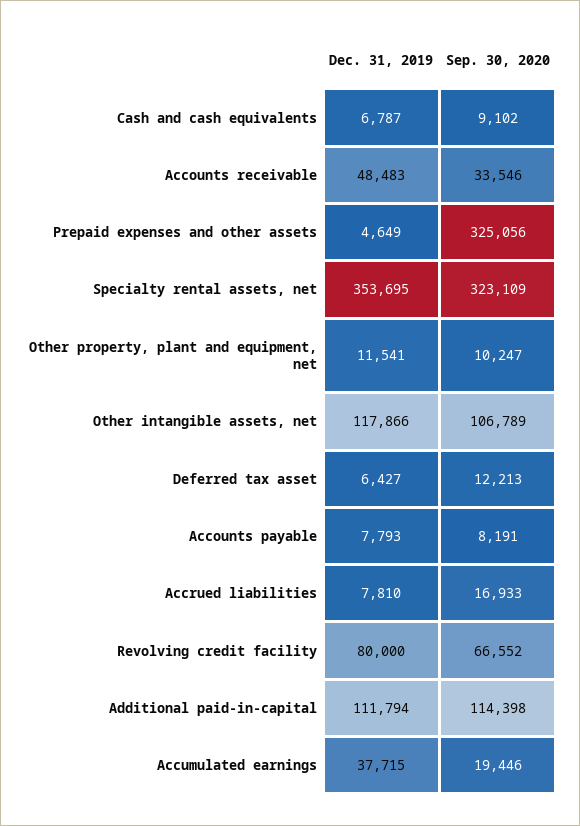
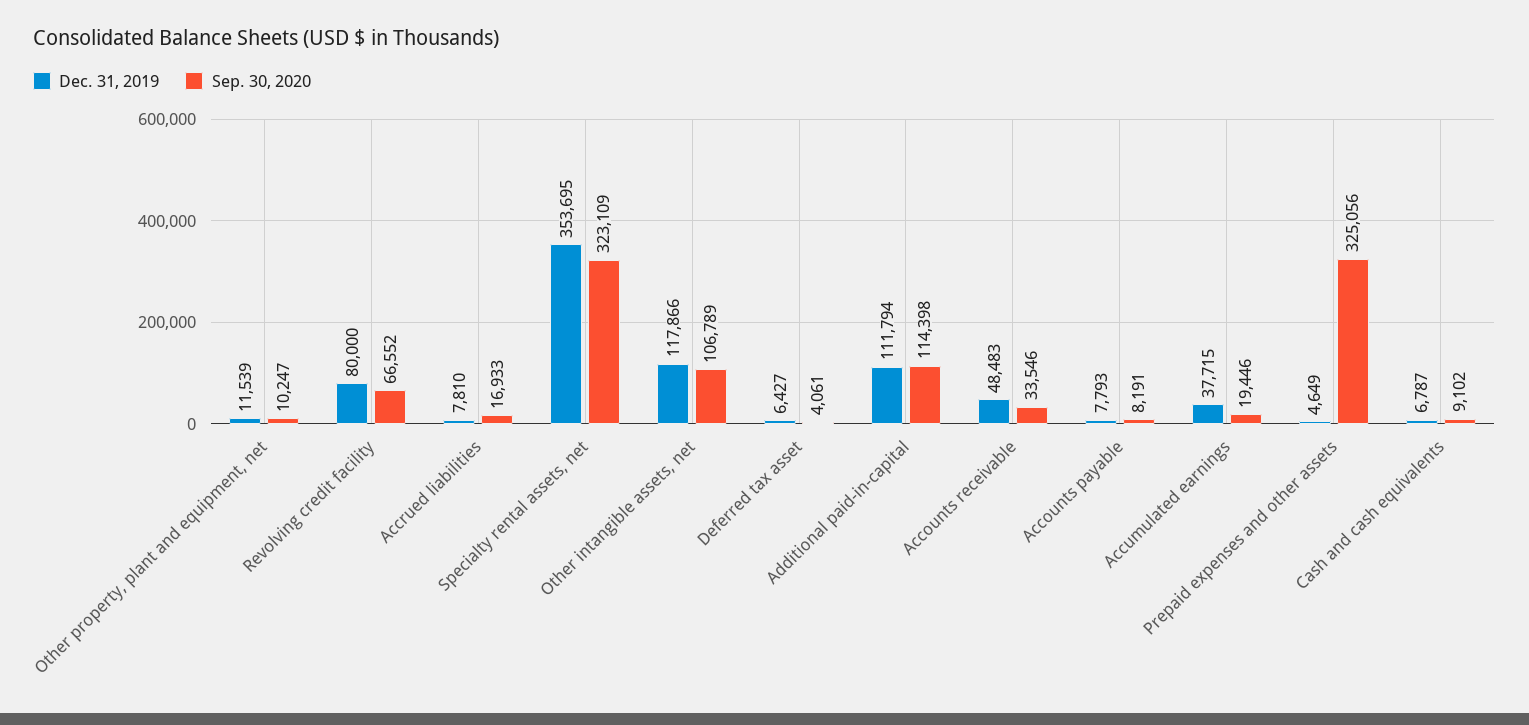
Dec. 31, 2019, Other property, plant and equipment, net: 11541 -> 11539
Sep. 30, 2020, Deferred tax asset: 12213 -> 4061

